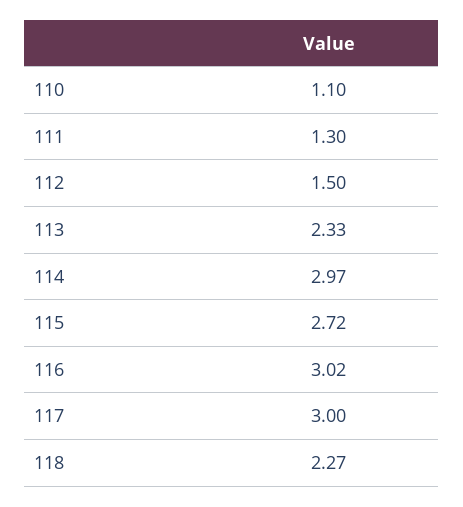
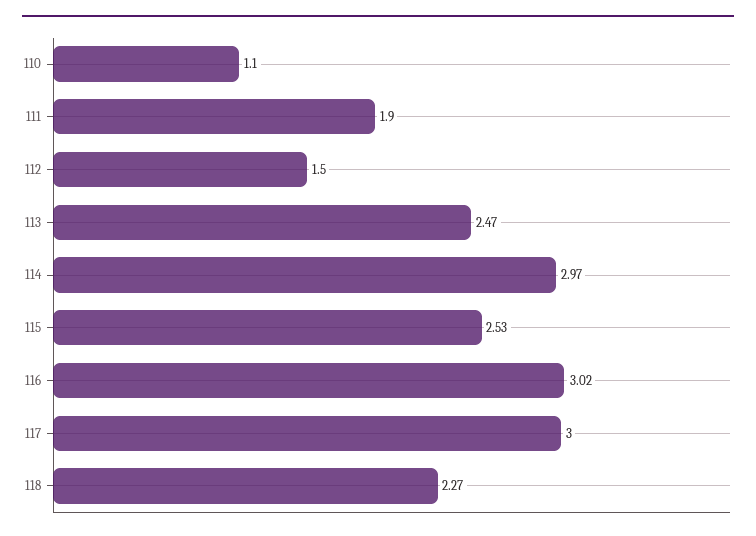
111: 1.3 -> 1.9
113: 2.33 -> 2.47
115: 2.72 -> 2.53

